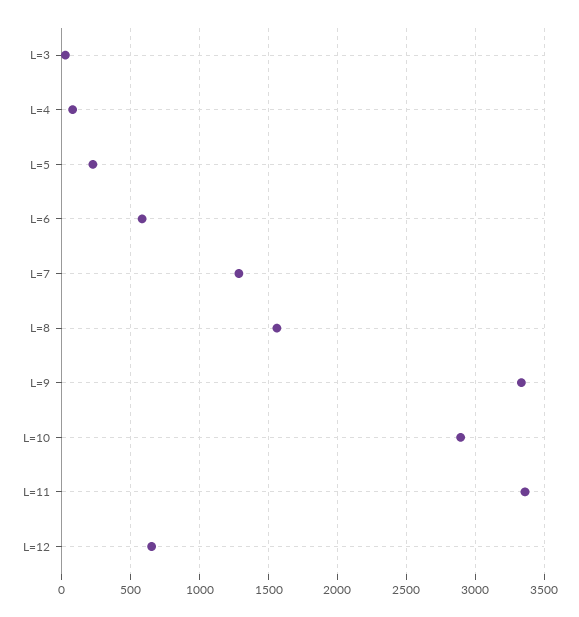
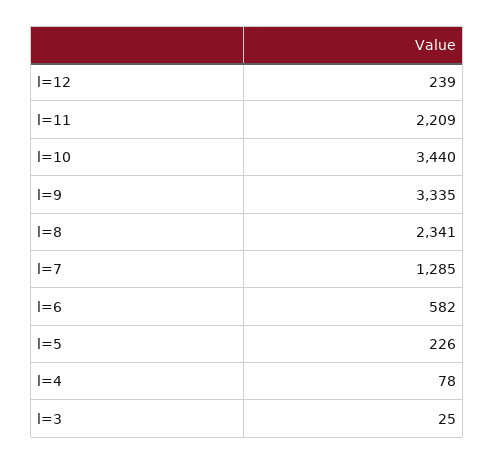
L=8: 1550 -> 2341
L=10: 2900 -> 3440
L=11: 3350 -> 2209
L=12: 650 -> 239

